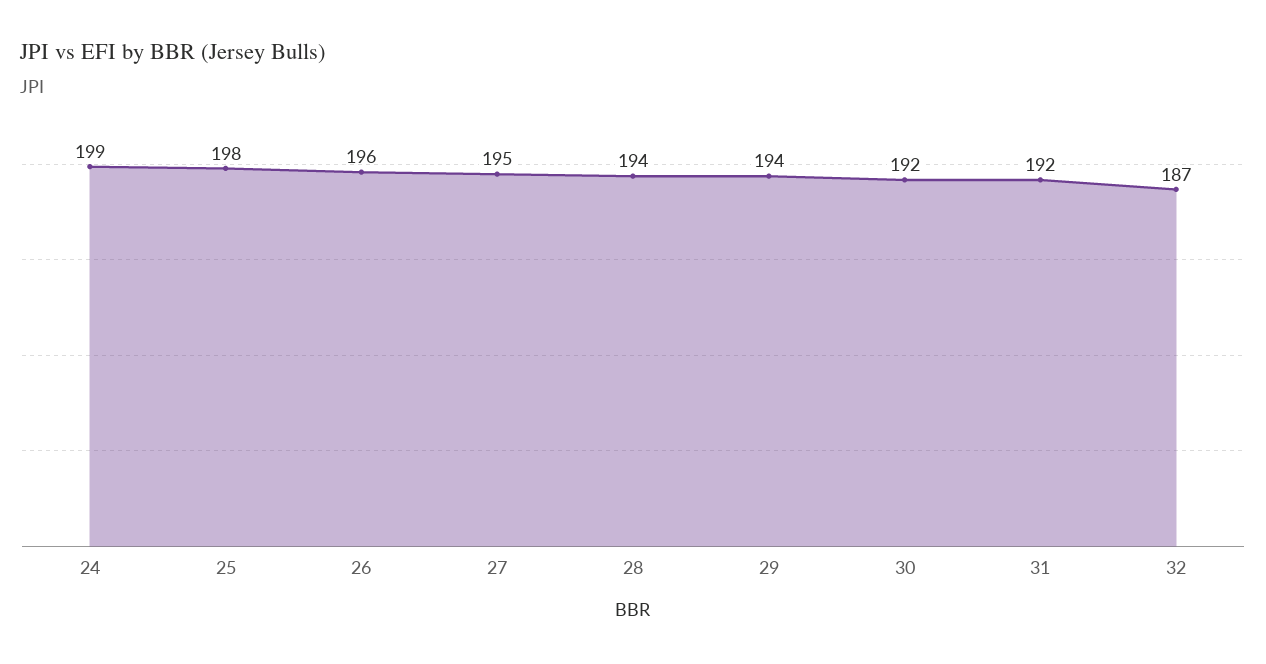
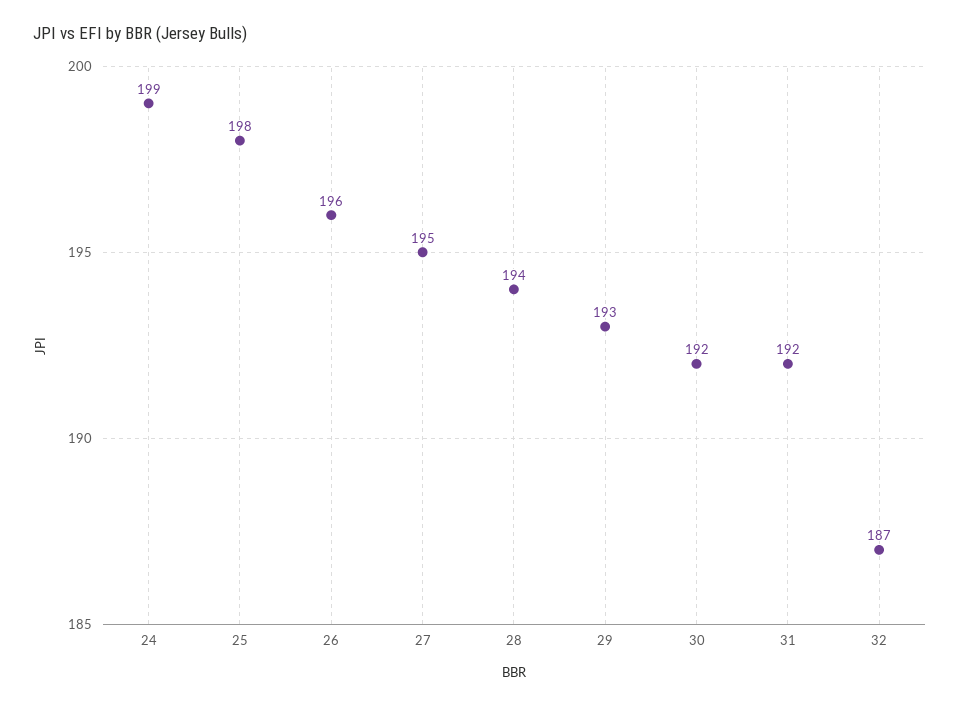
29: 194 -> 193

